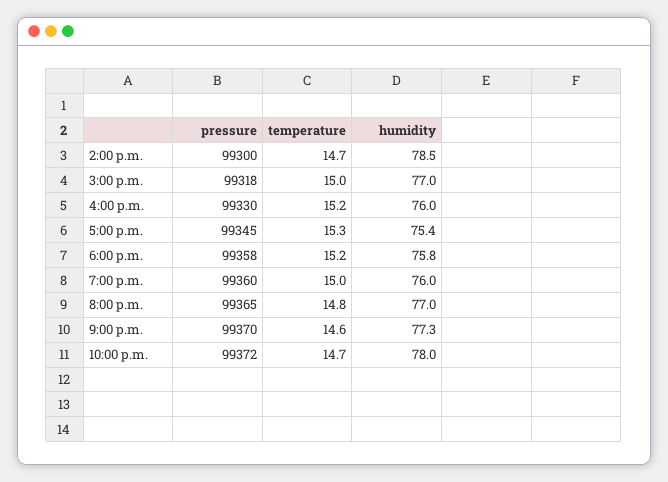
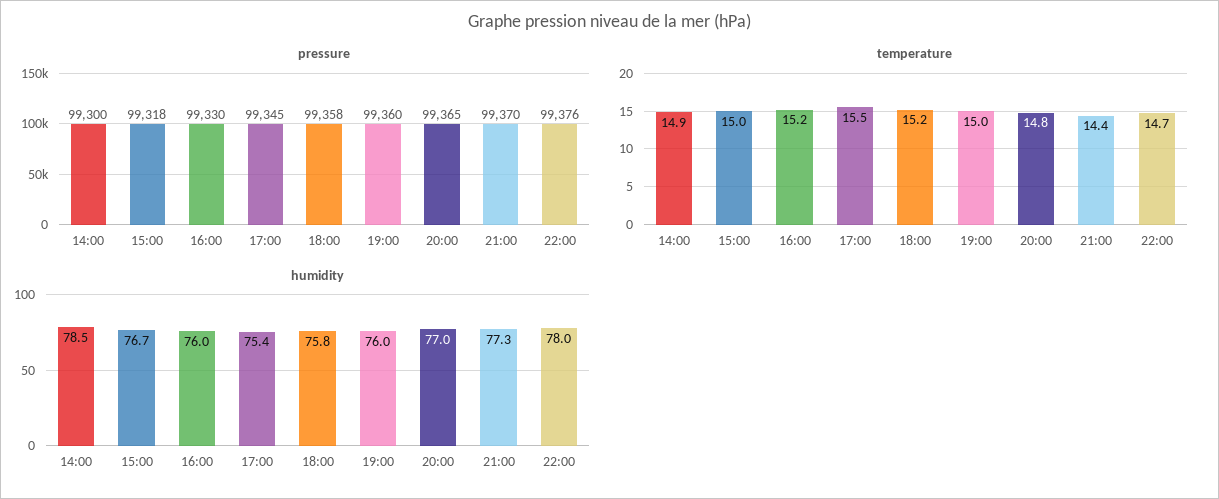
temperature, 2:00 p.m.: 14.7 -> 14.9
humidity, 3:00 p.m.: 77 -> 76.7
temperature, 5:00 p.m.: 15.3 -> 15.5
temperature, 9:00 p.m.: 14.6 -> 14.4
pressure, 10:00 p.m.: 99372 -> 99376

